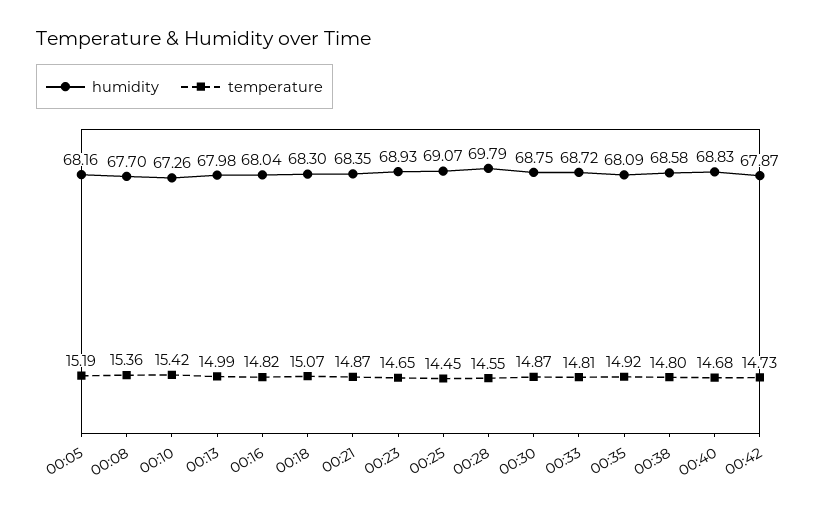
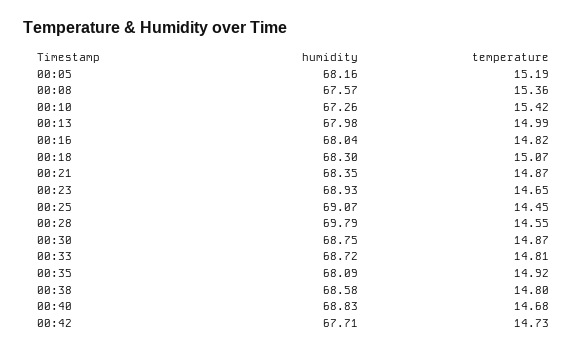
humidity, 00:08: 67.7 -> 67.57
humidity, 00:42: 67.87 -> 67.71

